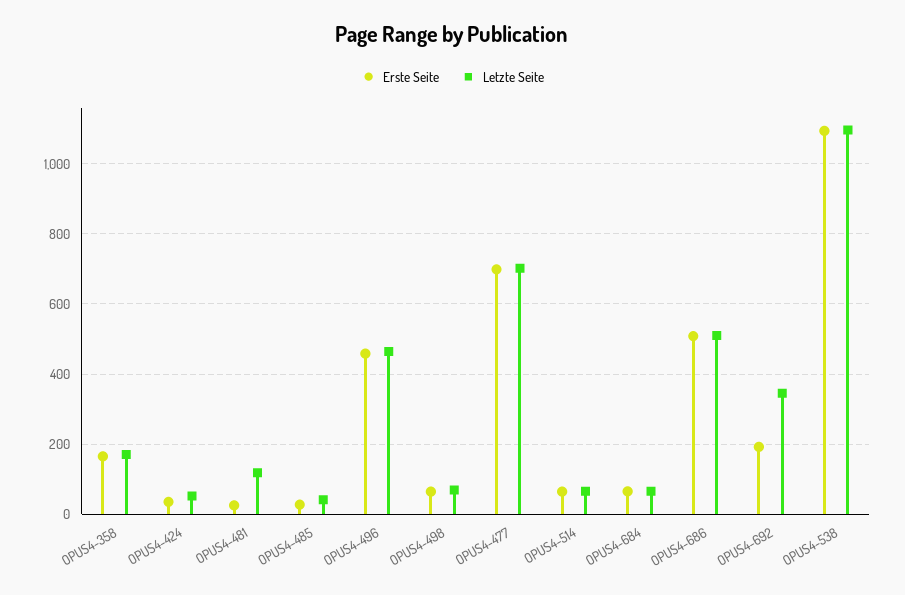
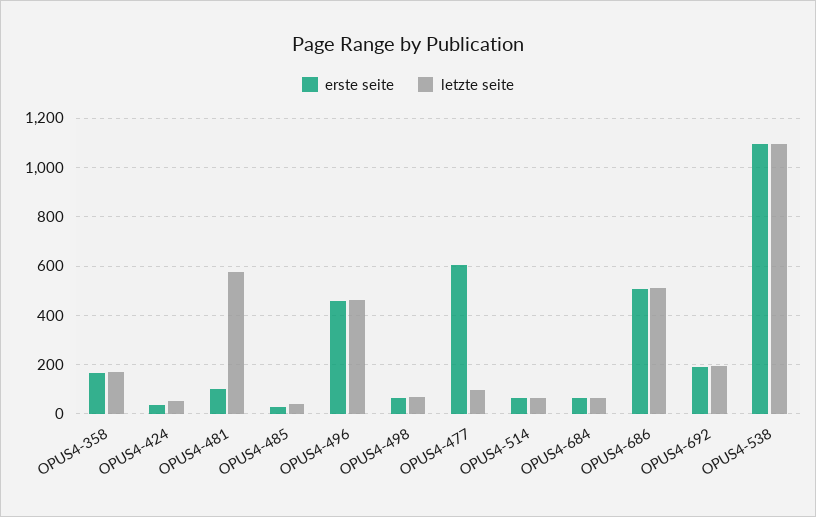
Erste Seite, OPUS4-481: 20 -> 100
Letzte Seite, OPUS4-481: 120 -> 575
Erste Seite, OPUS4-477: 700 -> 600
Letzte Seite, OPUS4-477: 700 -> 100
Letzte Seite, OPUS4-692: 340 -> 200

